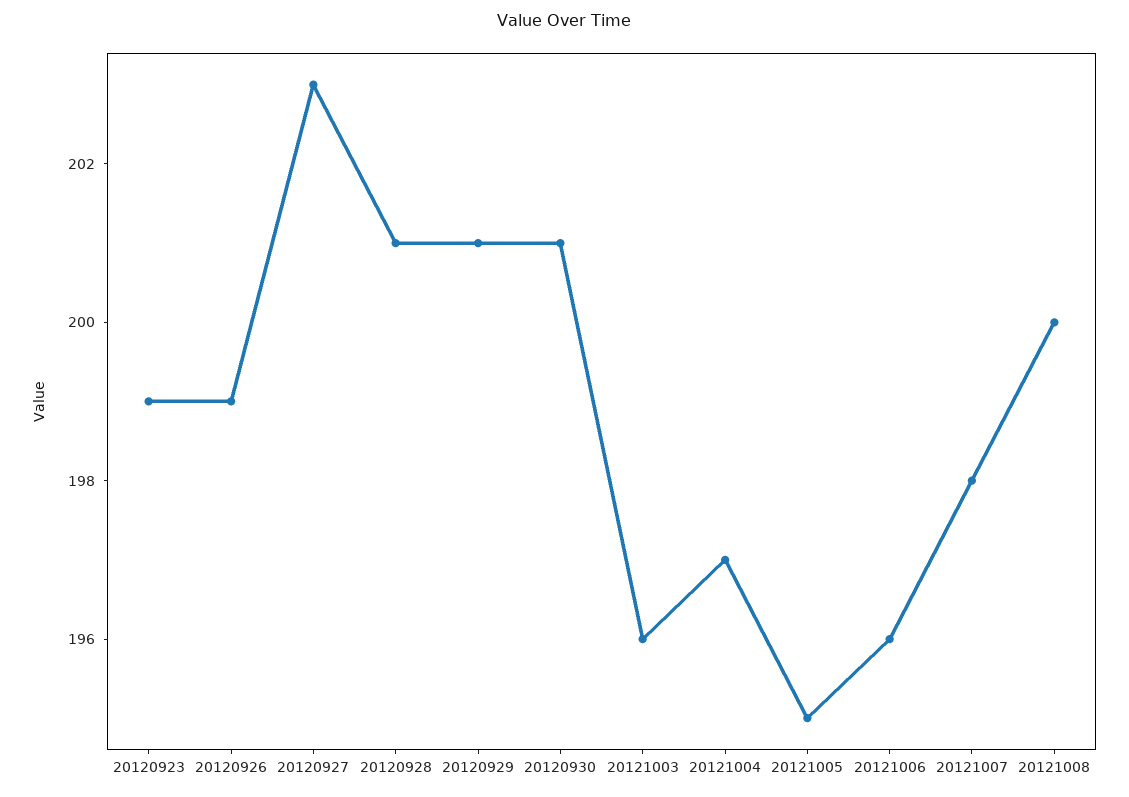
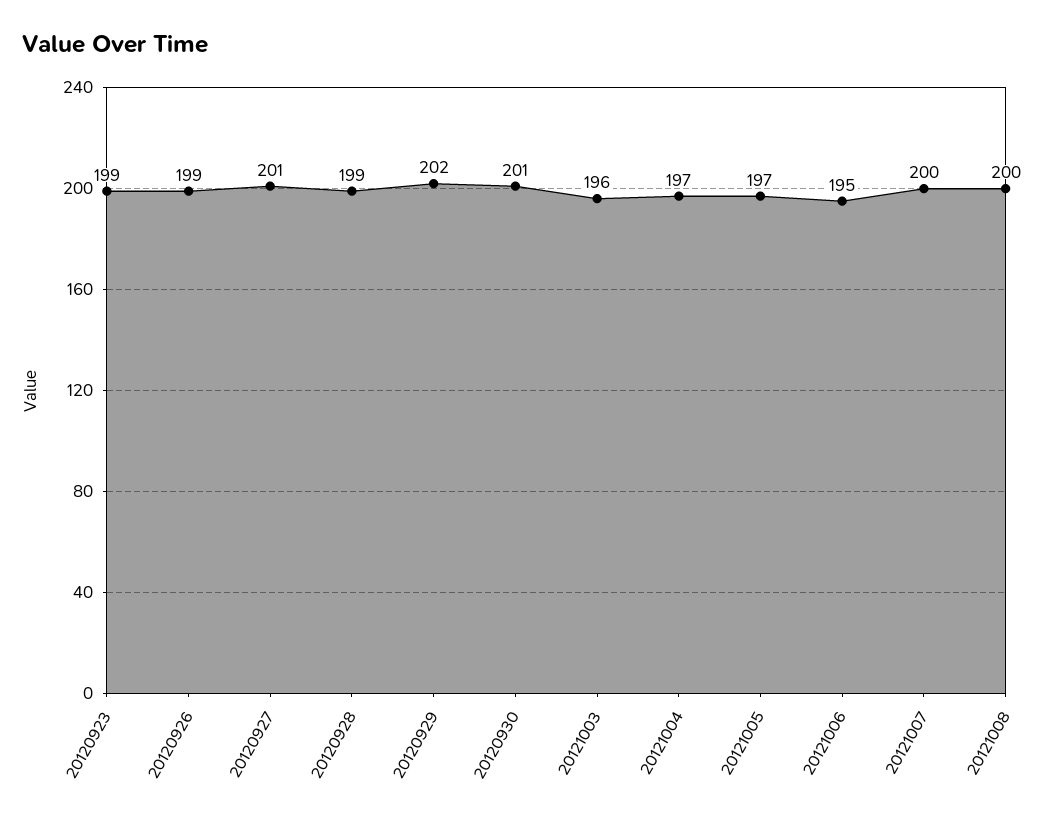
20120927: 203 -> 201
20120928: 201 -> 199
20120929: 201 -> 202
20121005: 195 -> 197
20121006: 196 -> 195
20121007: 198 -> 200

